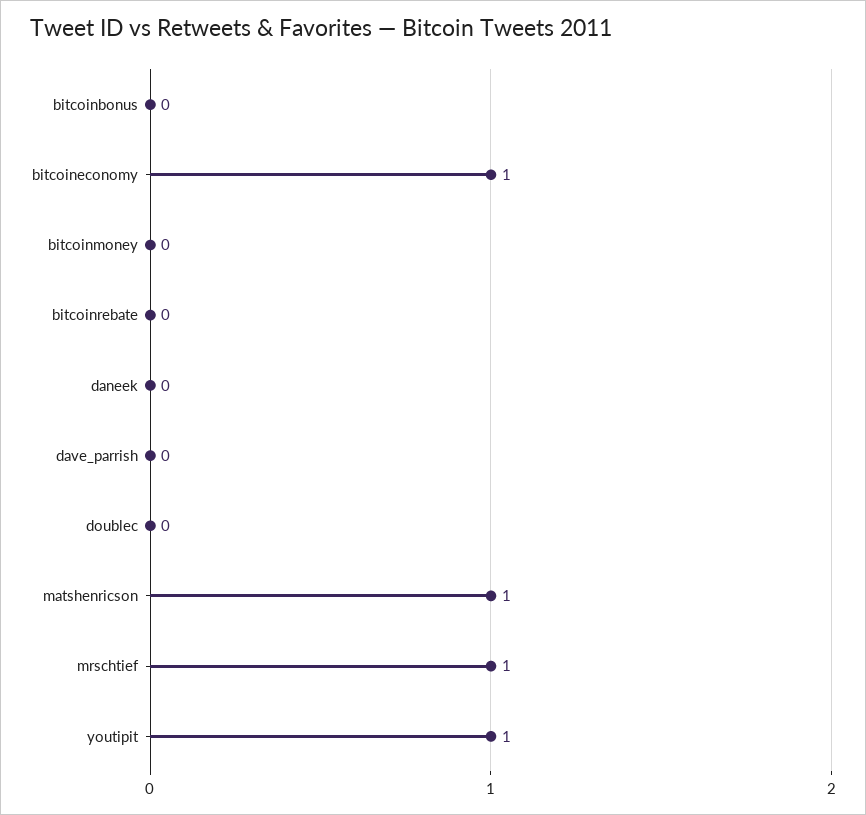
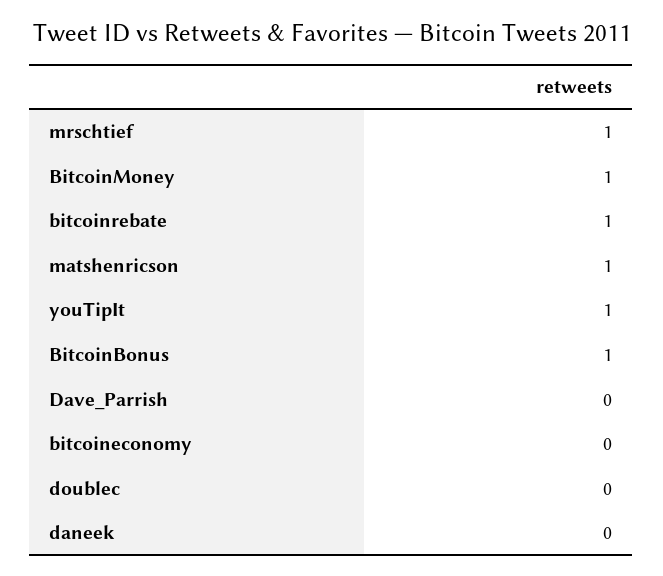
bitcoinbonus: 0 -> 1
bitcoineconomy: 1 -> 0
bitcoinmoney: 0 -> 1
bitcoinrebate: 0 -> 1

